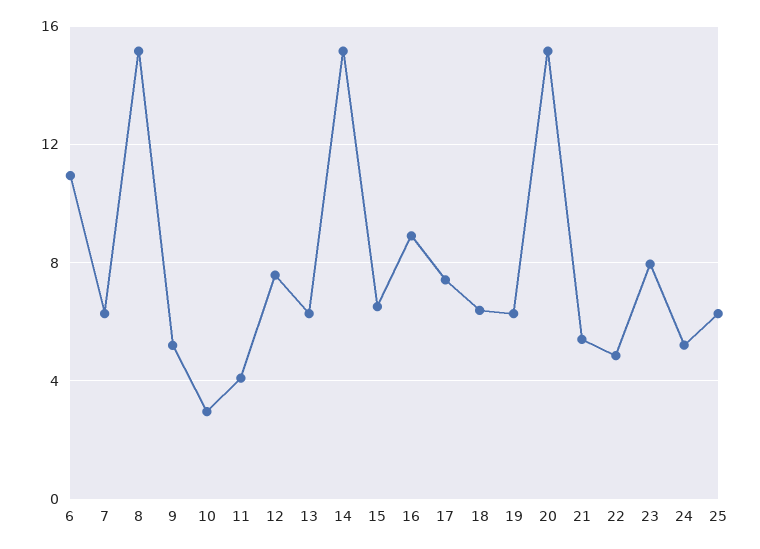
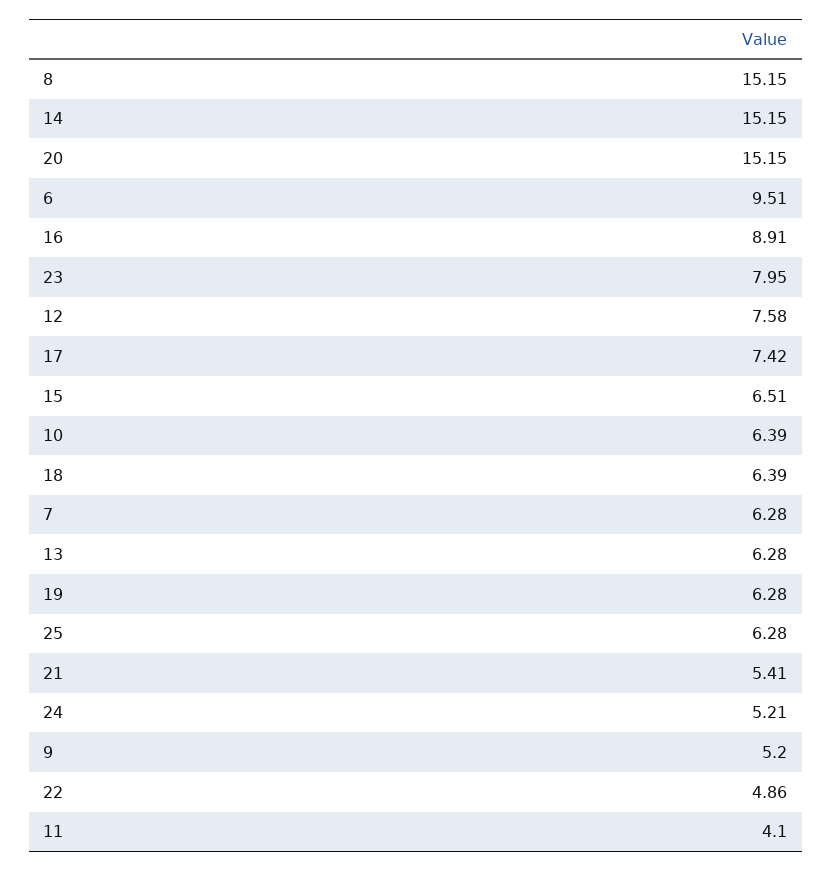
6: 11 -> 9.51
10: 3 -> 6.39

